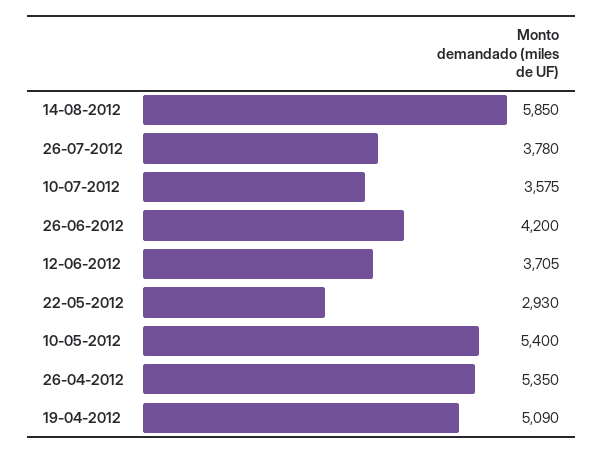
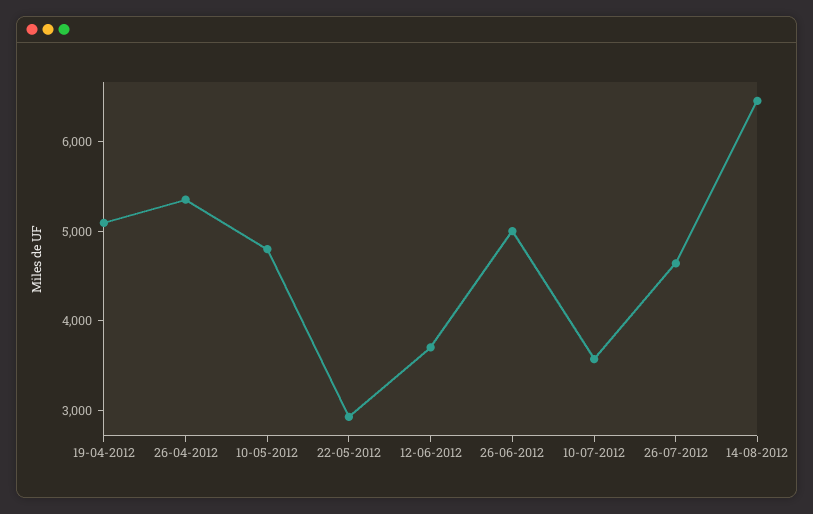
14-08-2012: 5850 -> 6400
26-07-2012: 3780 -> 4600
26-06-2012: 4200 -> 5000
10-05-2012: 5400 -> 4800

